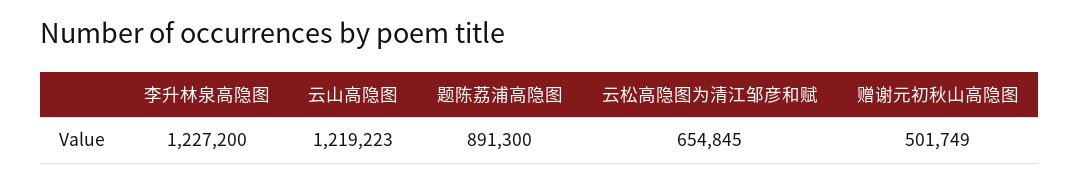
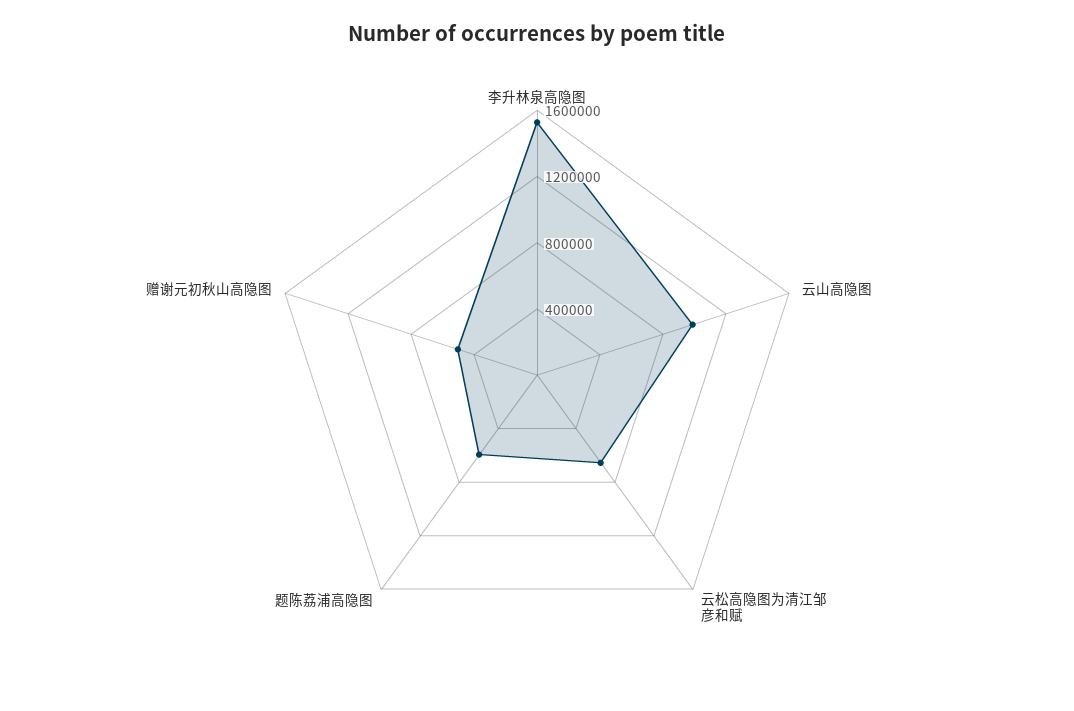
李升林泉高隐图: 1227200 -> 1500000
云山高隐图: 1219223 -> 1000000
题陈荔浦高隐图: 891300 -> 600000

